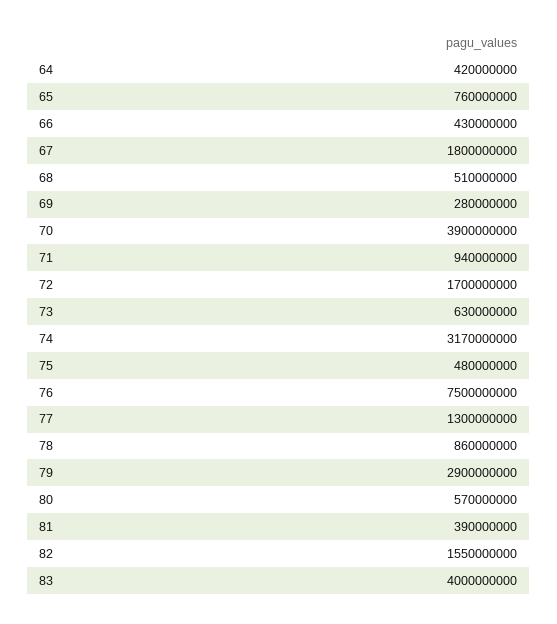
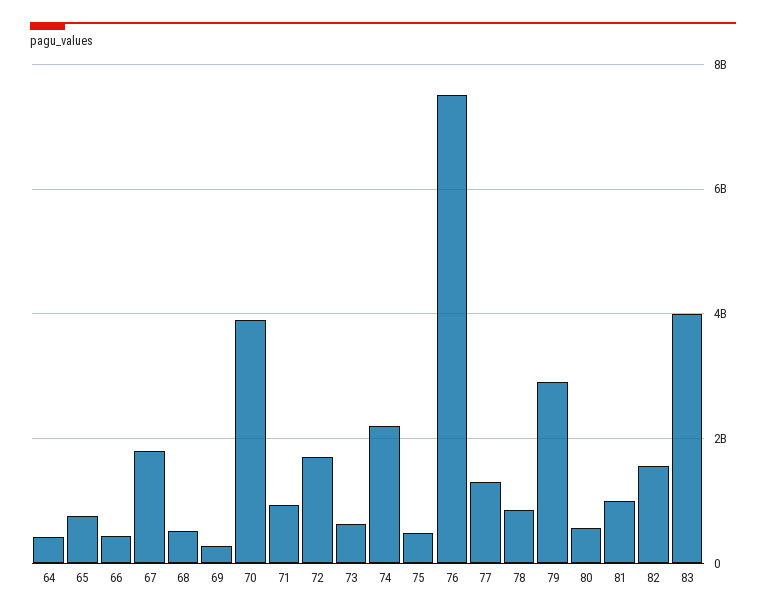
74: 3170000000 -> 2200000000
81: 390000000 -> 1000000000

